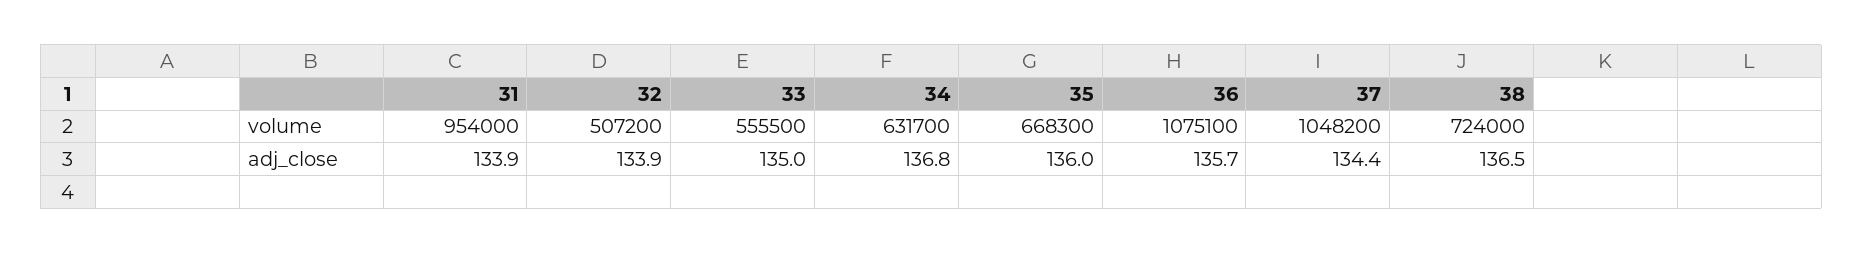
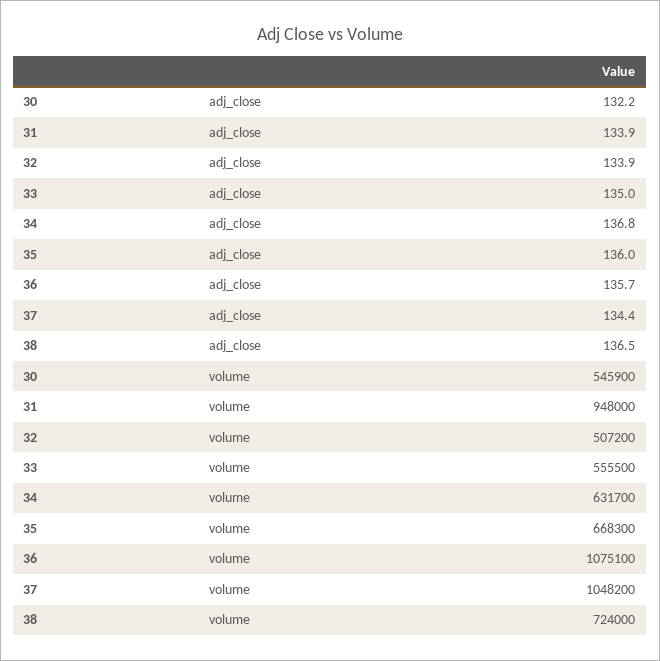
31, volume: 954000 -> 948000
30, adj_close: none -> 132.2
30, volume: none -> 545900

